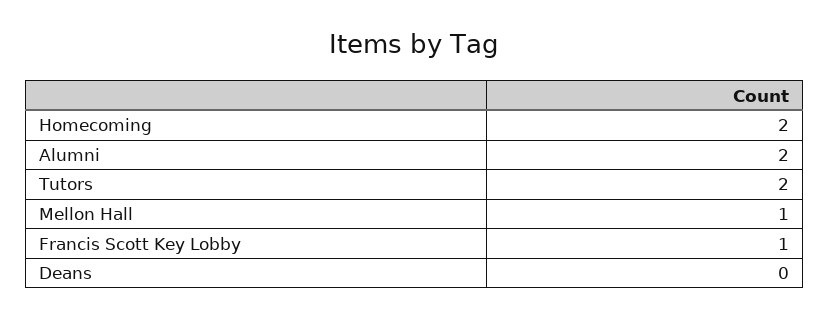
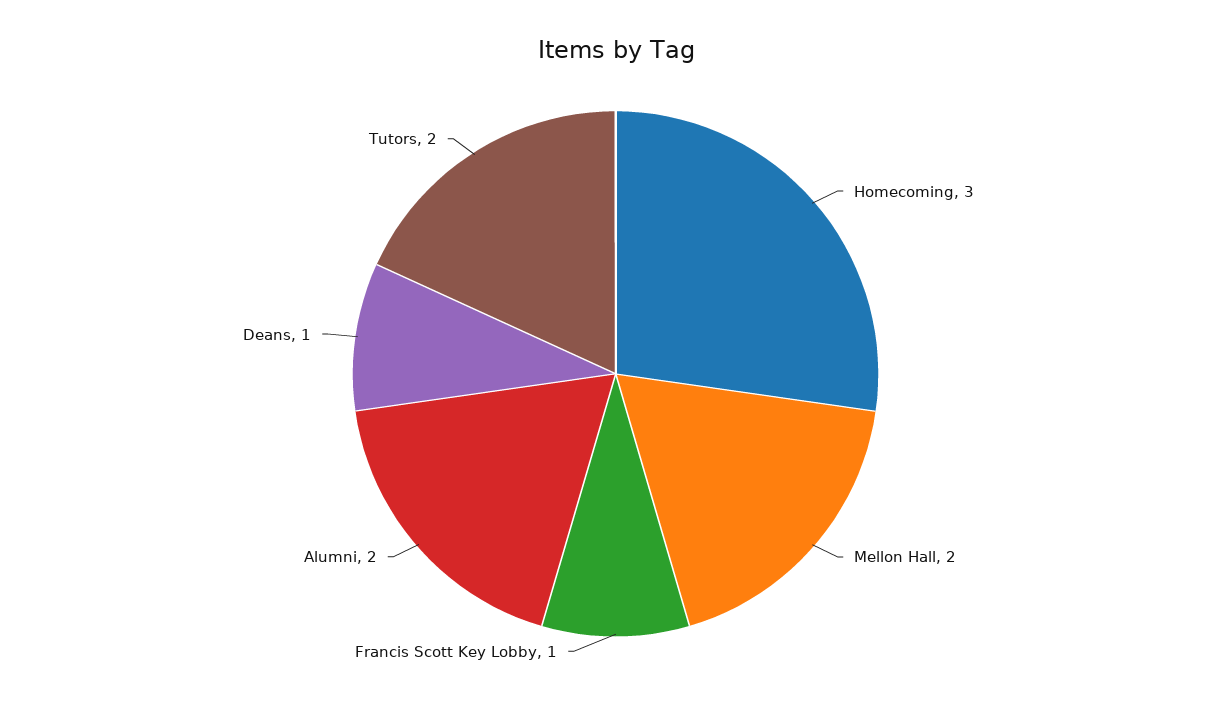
Homecoming: 2 -> 3
Mellon Hall: 1 -> 2
Deans: 0 -> 1

